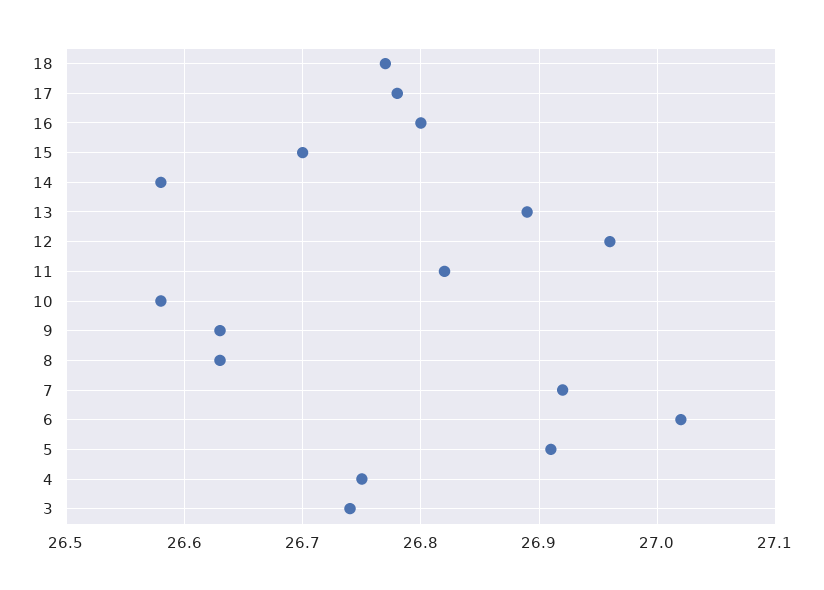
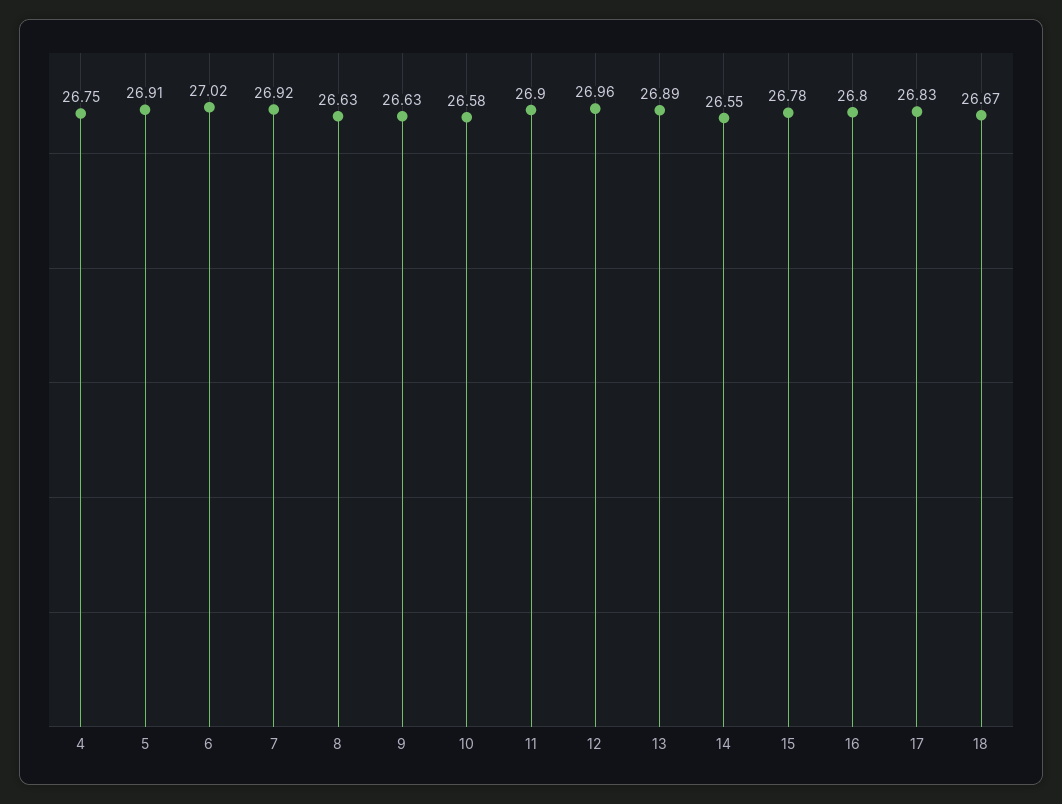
18: 26.77 -> 26.67
17: 26.78 -> 26.83
15: 26.7 -> 26.78
14: 26.58 -> 26.55
11: 26.82 -> 26.9
3: 26.74 -> none

